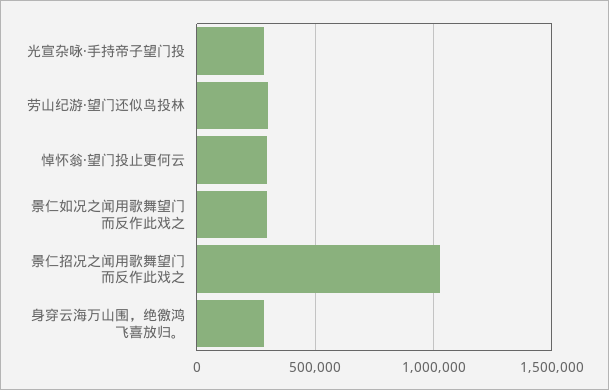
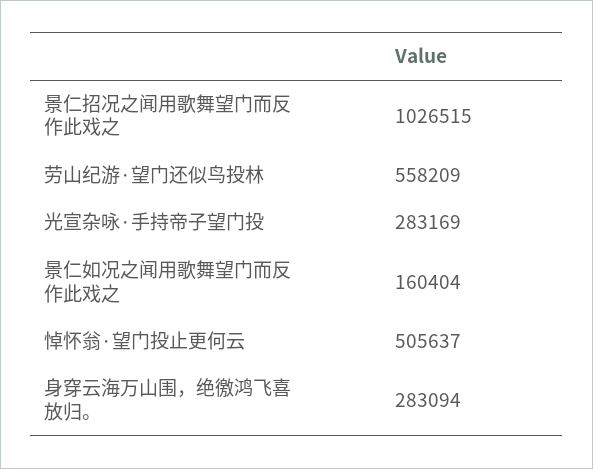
劳山纪游·望门还似鸟投林: 300000 -> 558209
悼怀翁·望门投止更何云: 300000 -> 505637
景仁如况之闻用歌舞望门而反作此戏之: 300000 -> 160404

